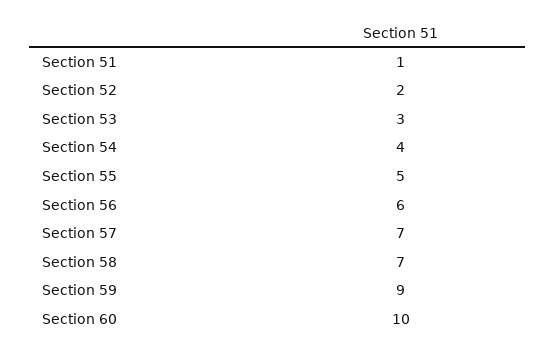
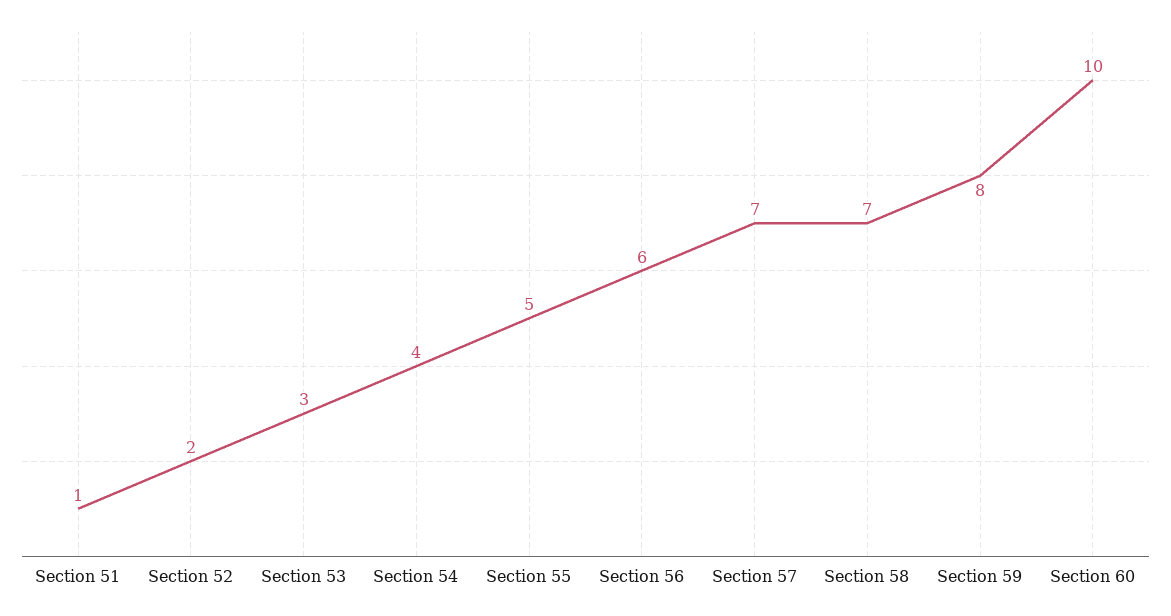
Section 59: 9 -> 8

